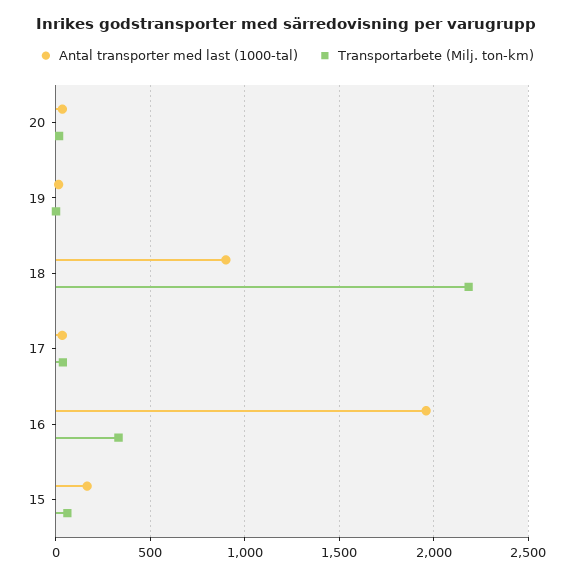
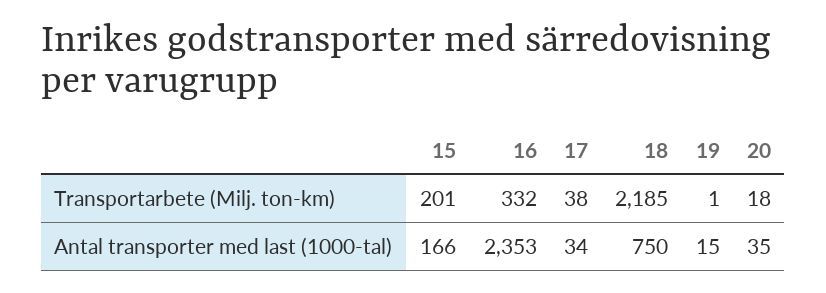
Antal transporter med last (1000-tal), 18: 900 -> 750
Antal transporter med last (1000-tal), 16: 1950 -> 2353
Transportarbete (Milj. ton-km), 15: 50 -> 201

